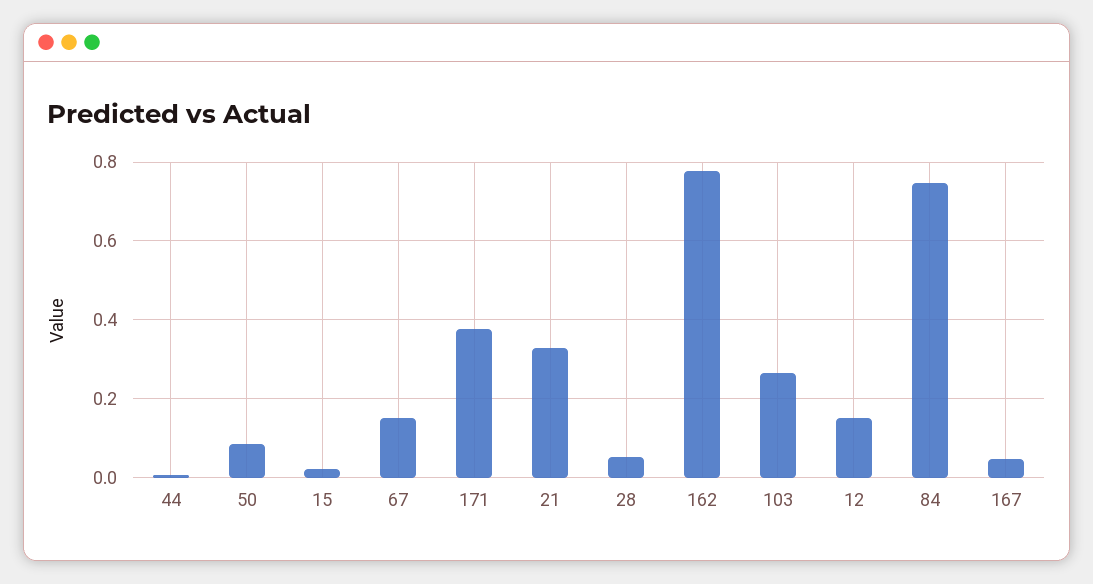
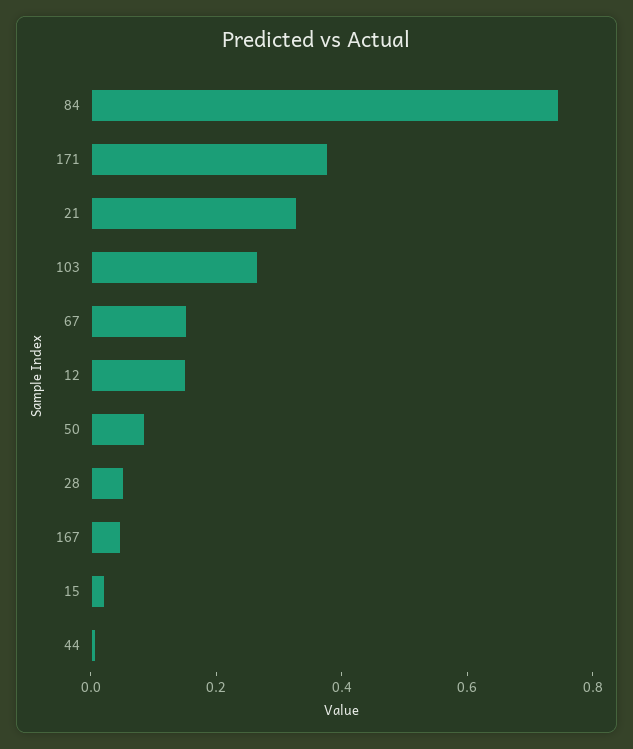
162: 0.78 -> none

